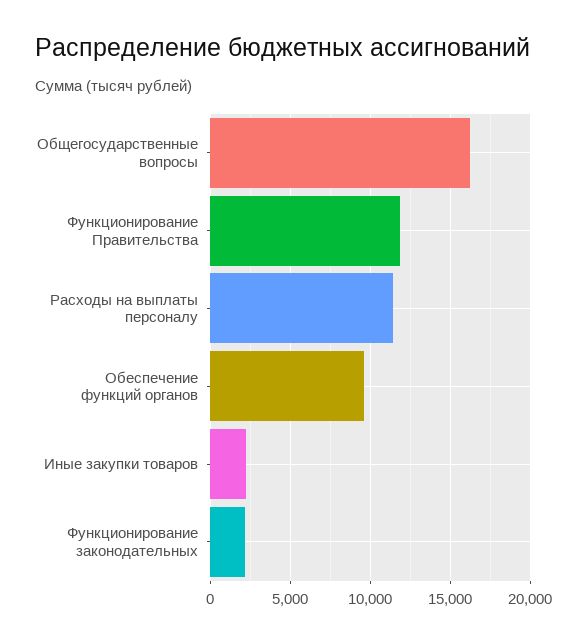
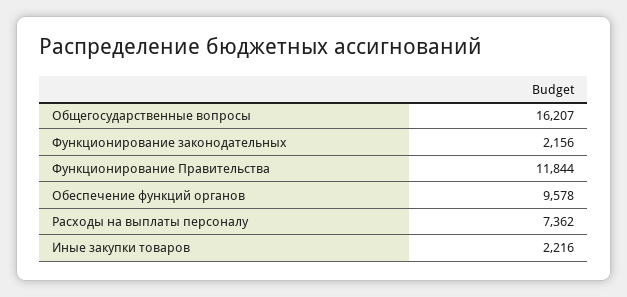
Расходы на выплаты персоналу: 11500 -> 7362

